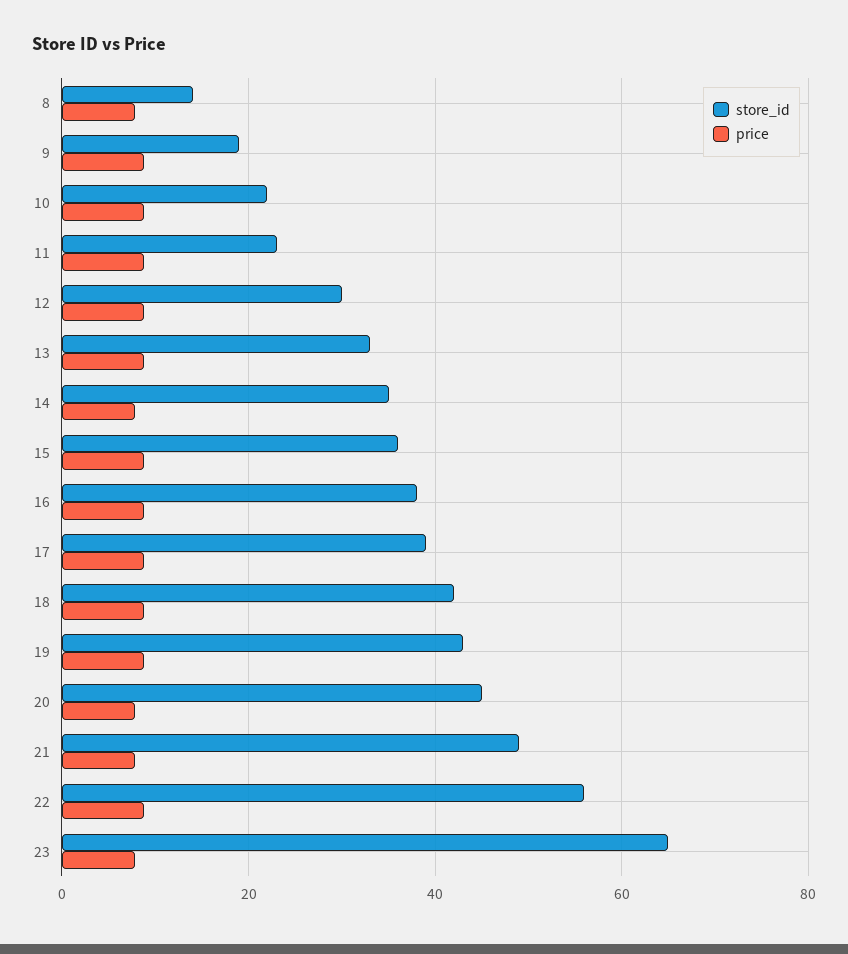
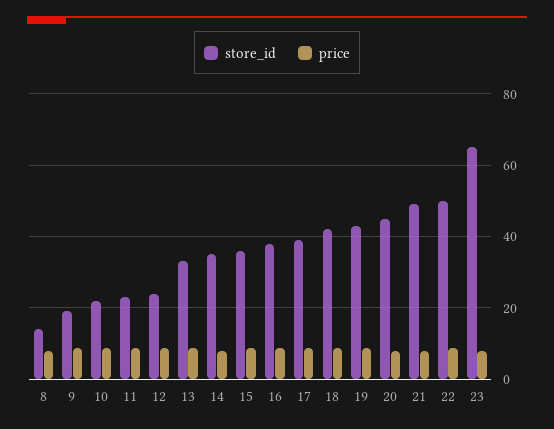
store_id, 12: 30 -> 24
store_id, 22: 56 -> 50

